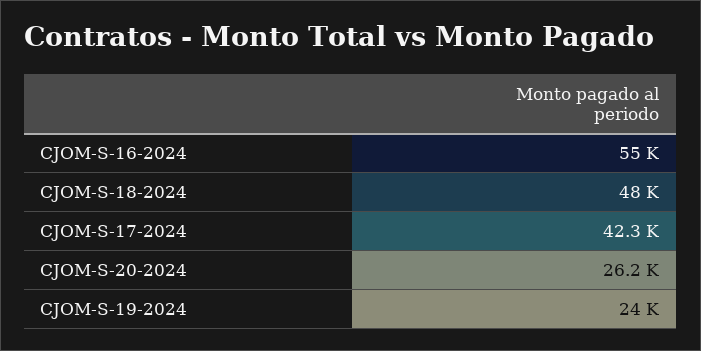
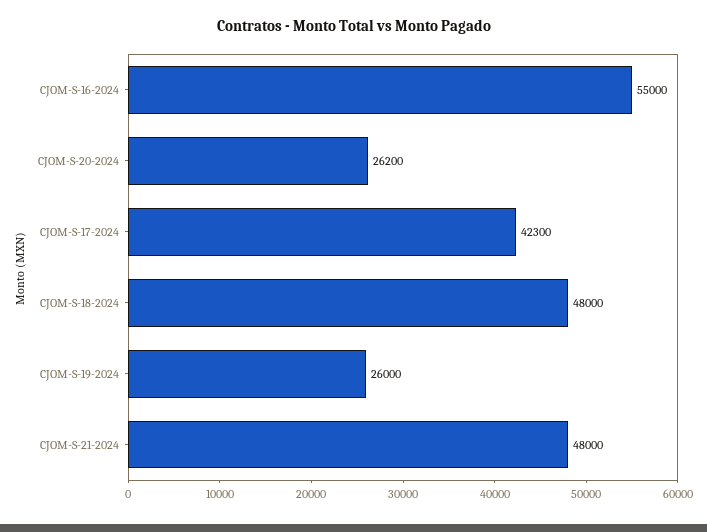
CJOM-S-19-2024: 24000 -> 26000
CJOM-S-21-2024: none -> 48000

